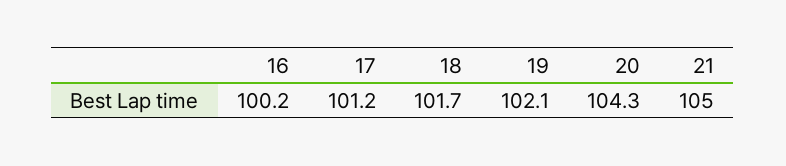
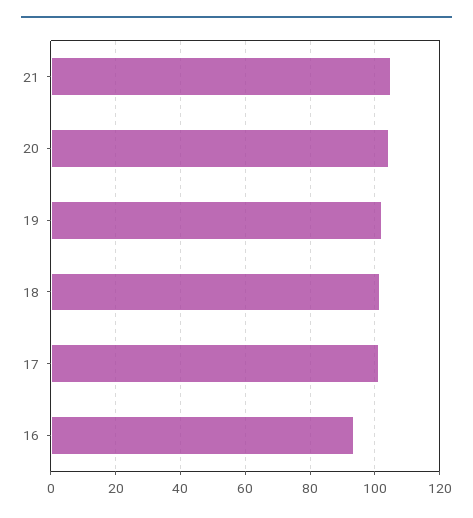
16: 100.2 -> 94

